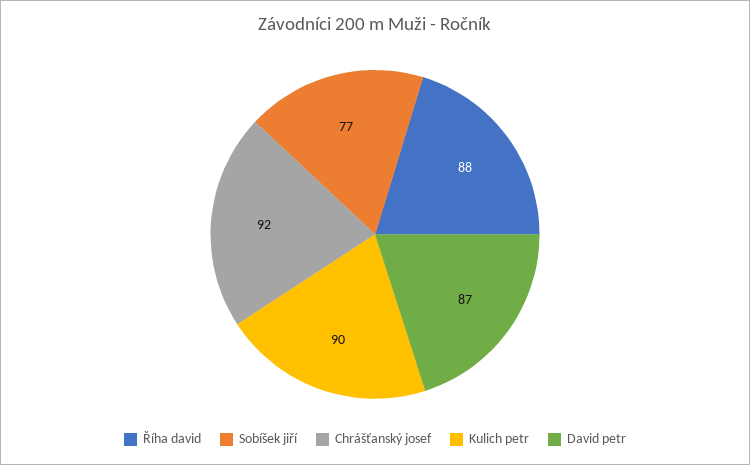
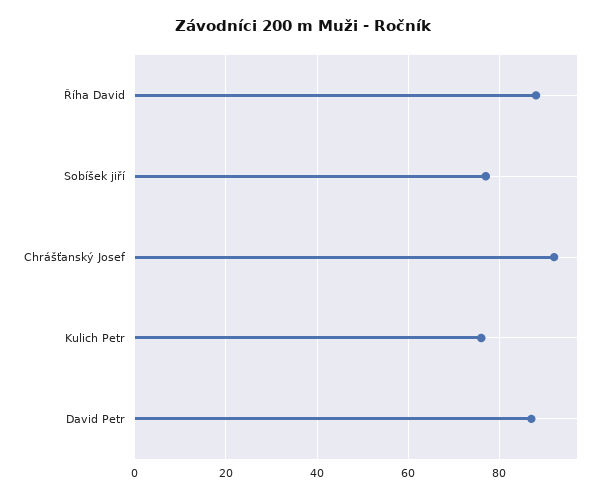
Kulich petr: 90 -> 75

